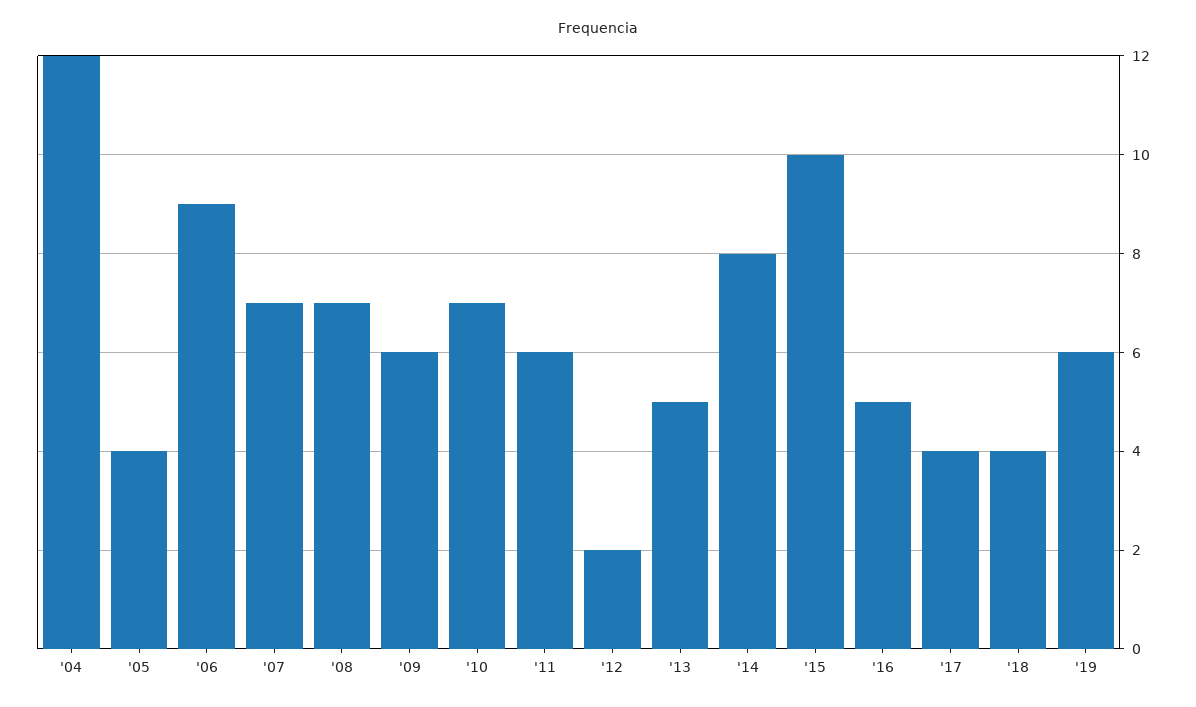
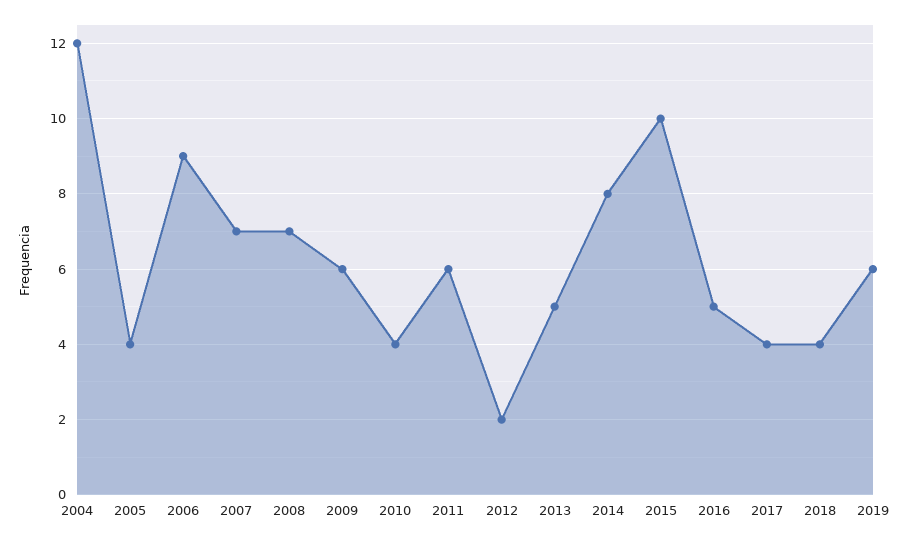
'10: 7 -> 4

